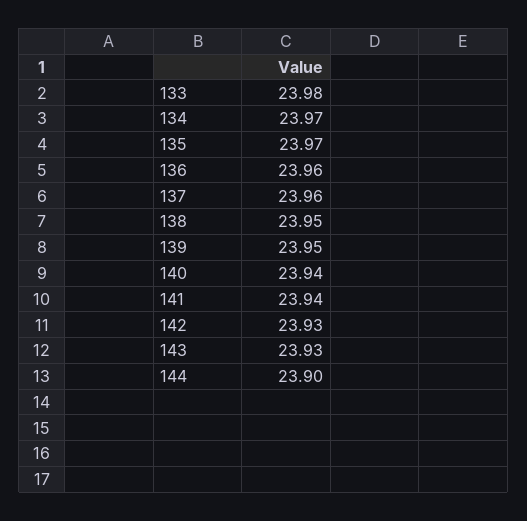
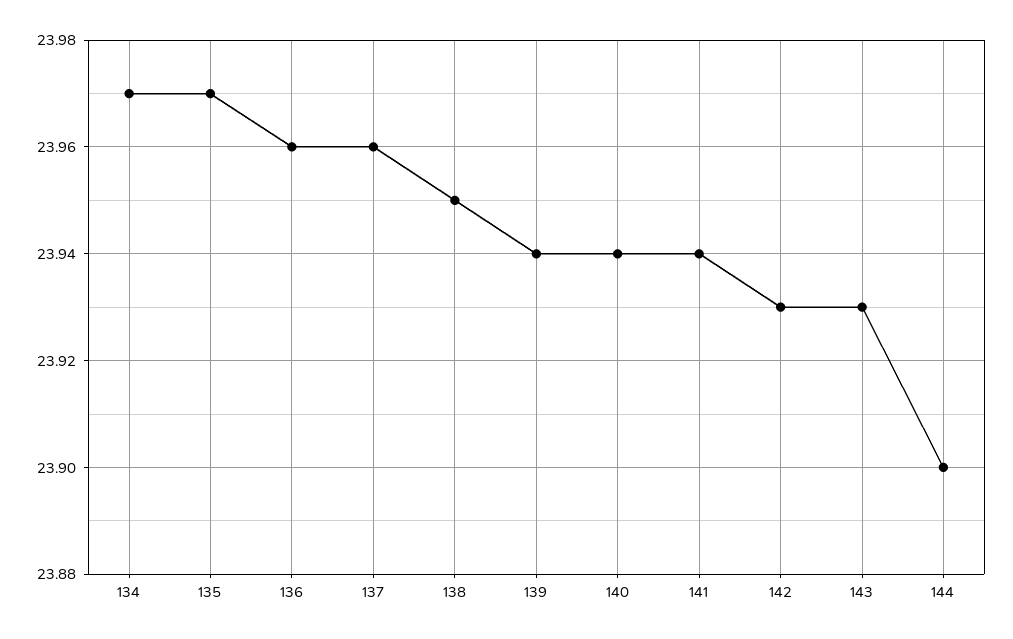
133: 23.98 -> none
139: 23.95 -> 23.94

